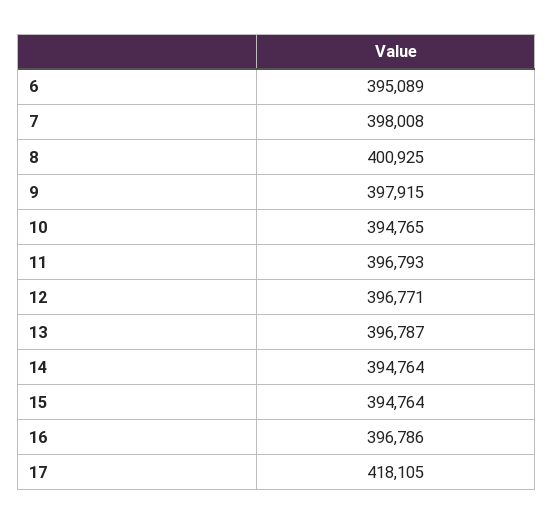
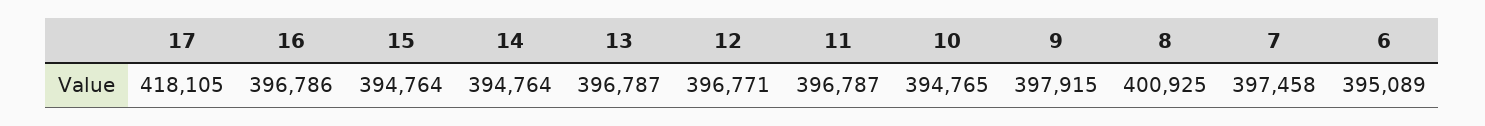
7: 398008 -> 397458
11: 396793 -> 396787

